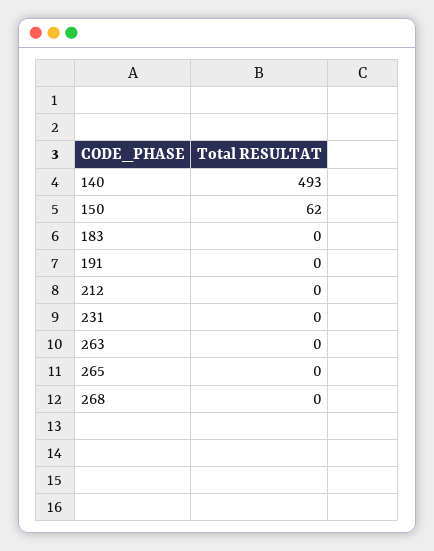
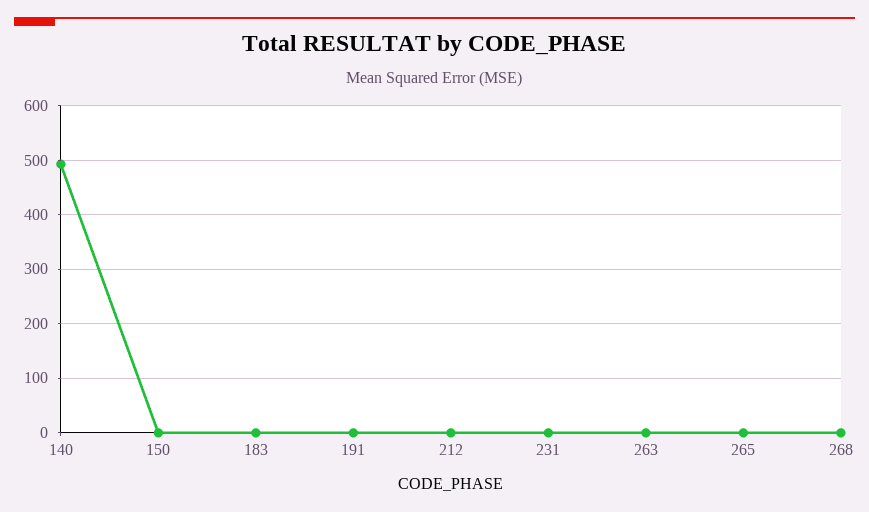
150: 62 -> 0

